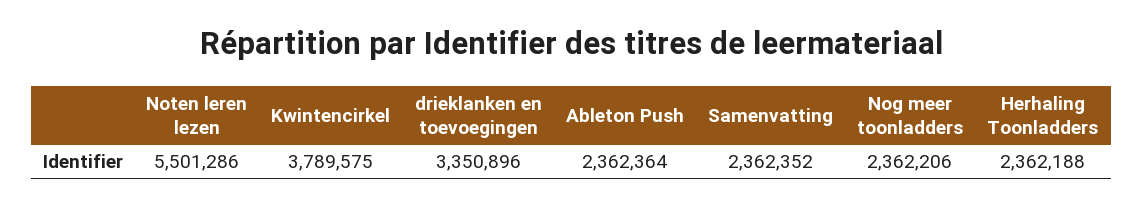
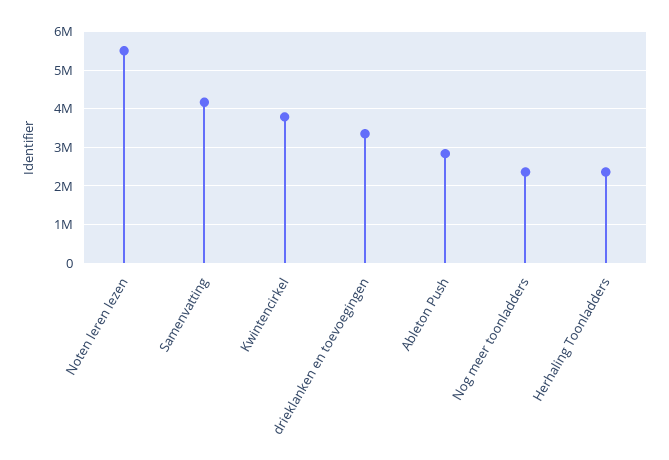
Ableton Push: 2362364 -> 2800000
Samenvatting: 2362352 -> 4200000

